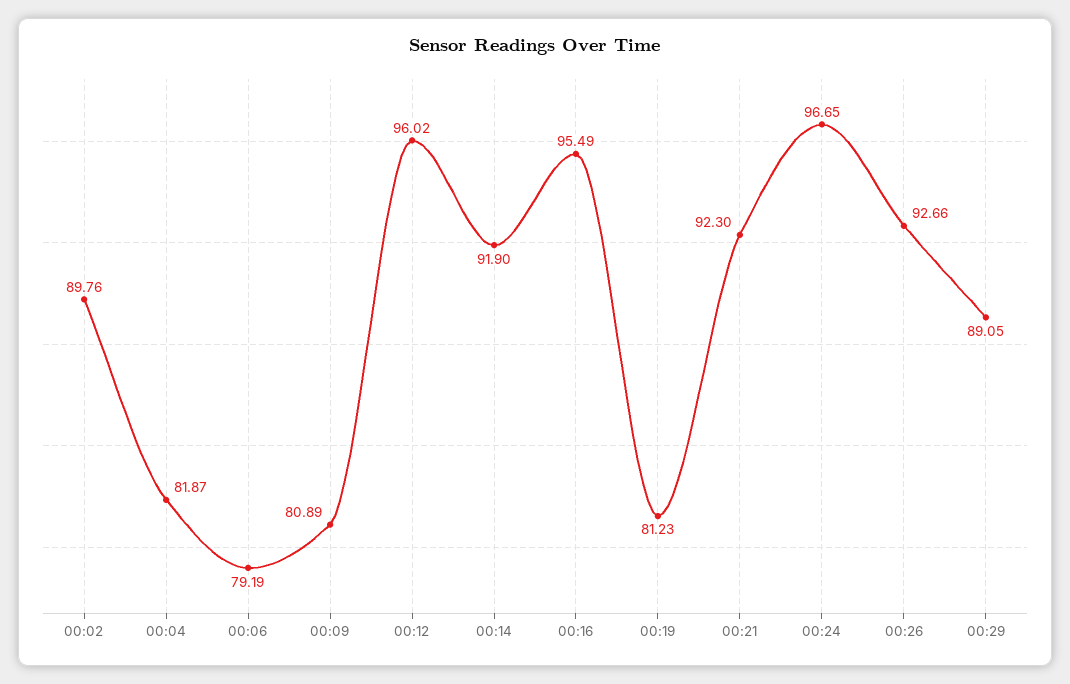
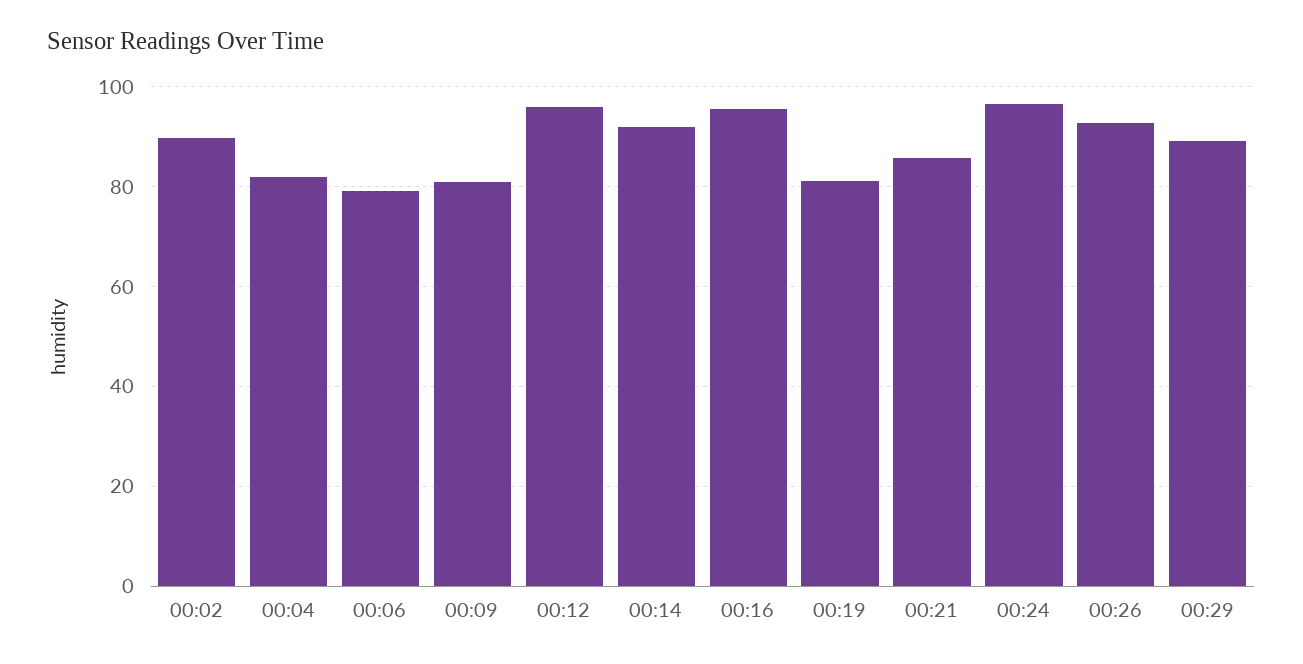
00:21: 92.3 -> 86

